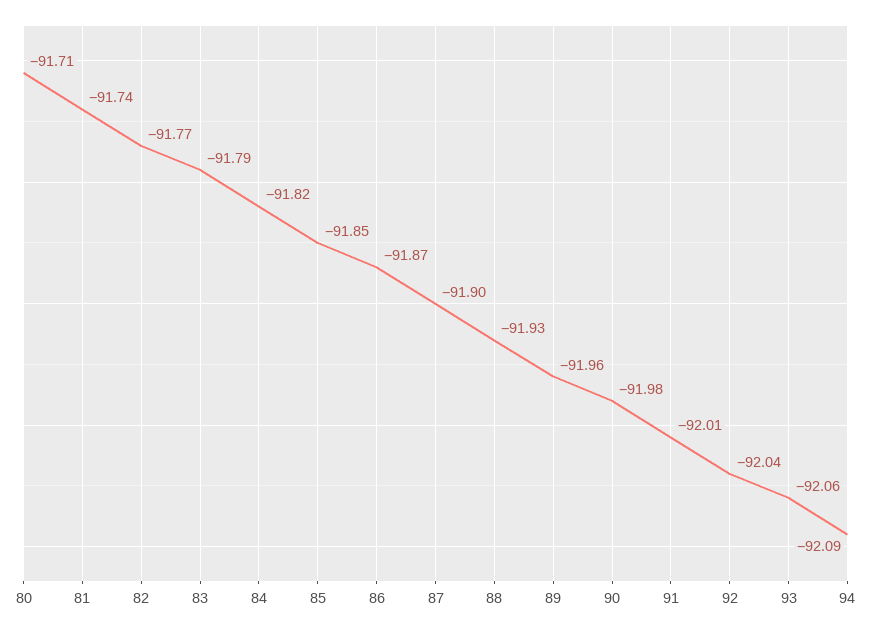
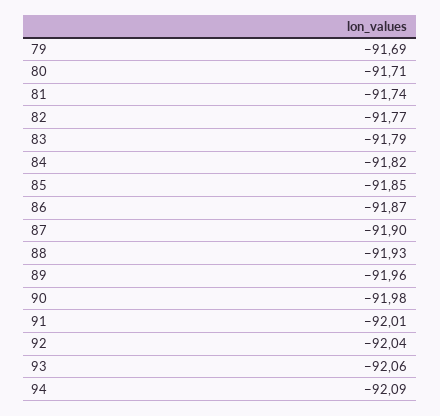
79: none -> -91.69

